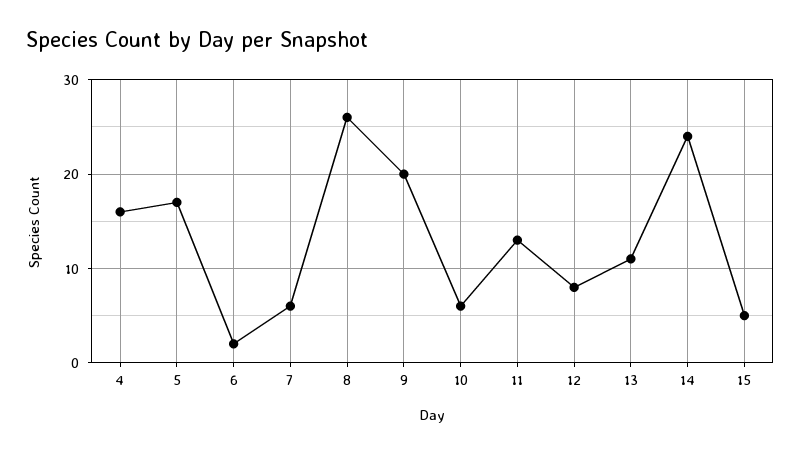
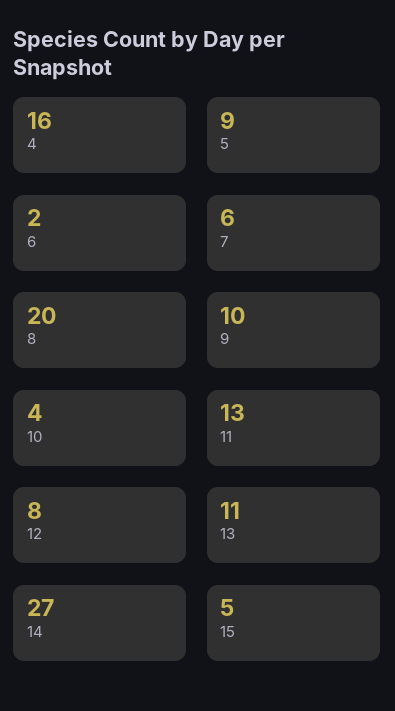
5: 17 -> 9
8: 26 -> 20
9: 20 -> 10
10: 6 -> 4
14: 24 -> 27

